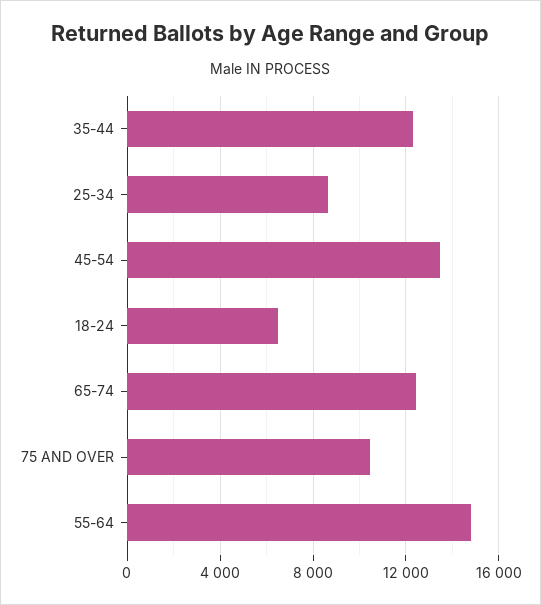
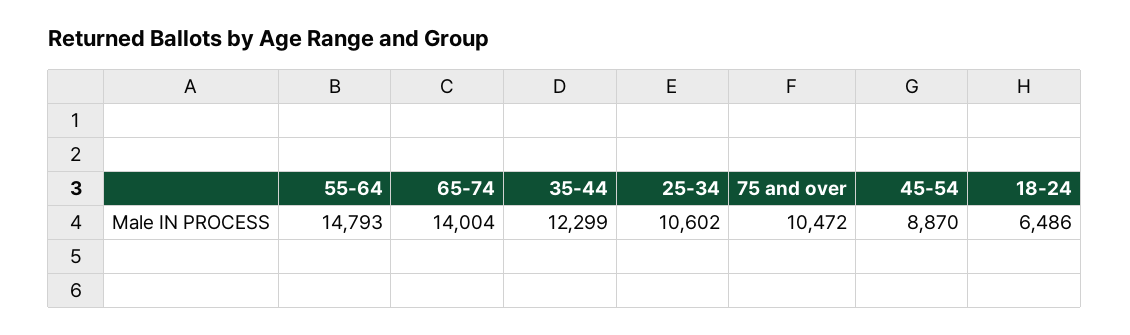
25-34: 8500 -> 10602
45-54: 13500 -> 8870
65-74: 12500 -> 14004

